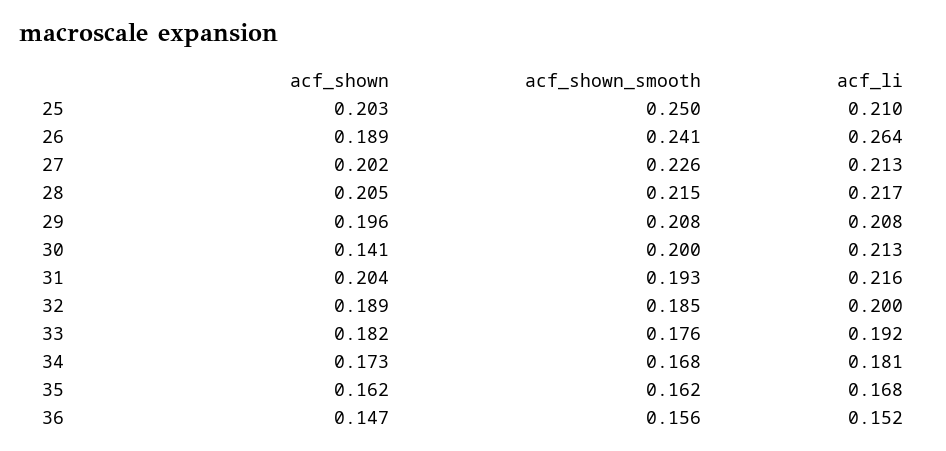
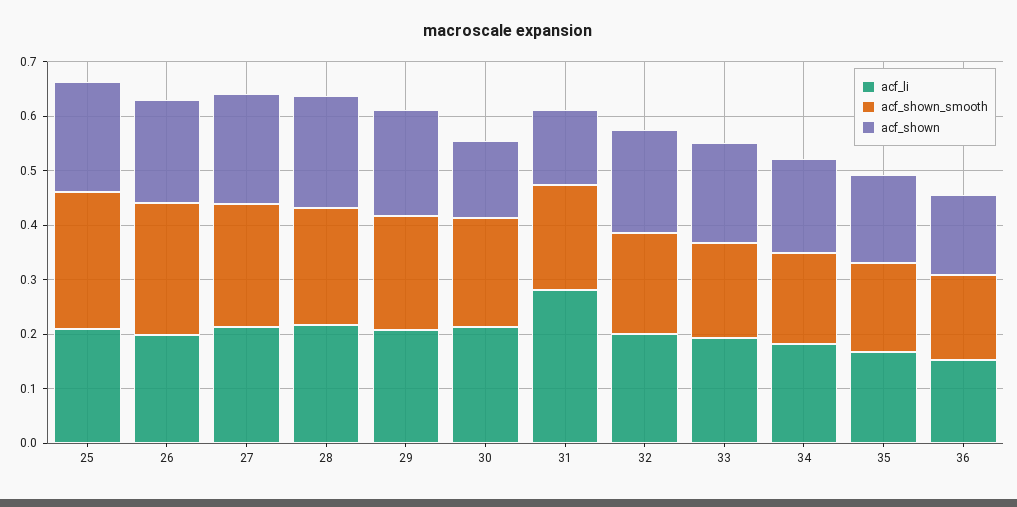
acf_li, 26: 0.264 -> 0.2
acf_shown, 31: 0.204 -> 0.14
acf_li, 31: 0.216 -> 0.28

